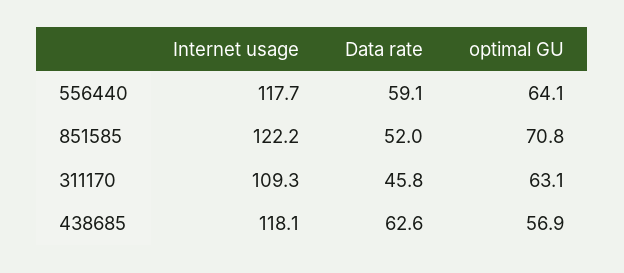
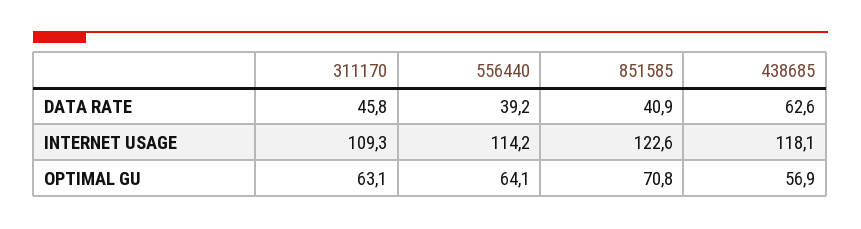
Internet usage, 556440: 117.7 -> 114.2
Data rate, 556440: 59.1 -> 39.2
Internet usage, 851585: 122.2 -> 122.6
Data rate, 851585: 52 -> 40.9

